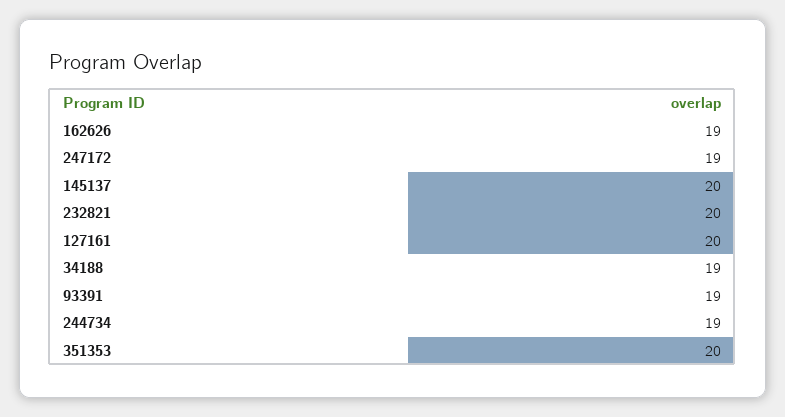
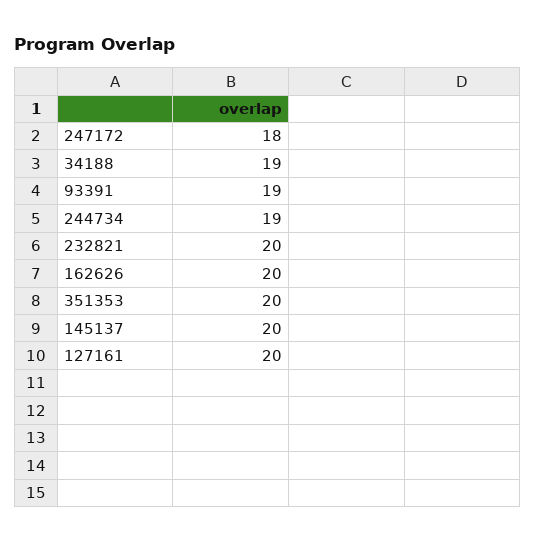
162626: 19 -> 20
247172: 19 -> 18

